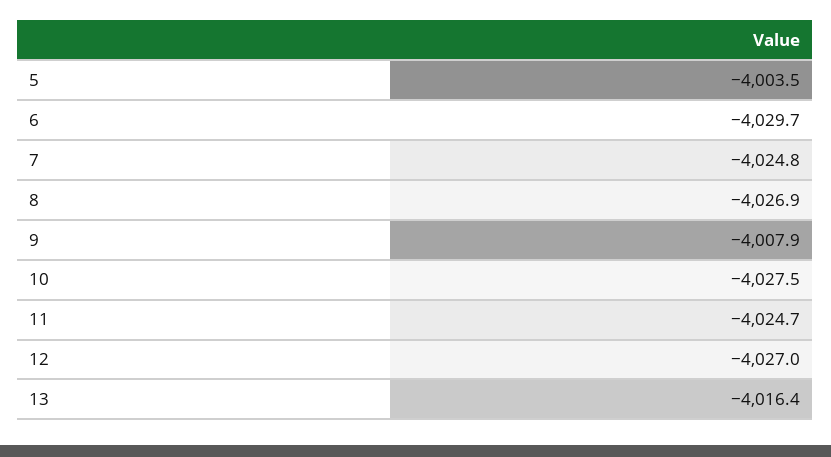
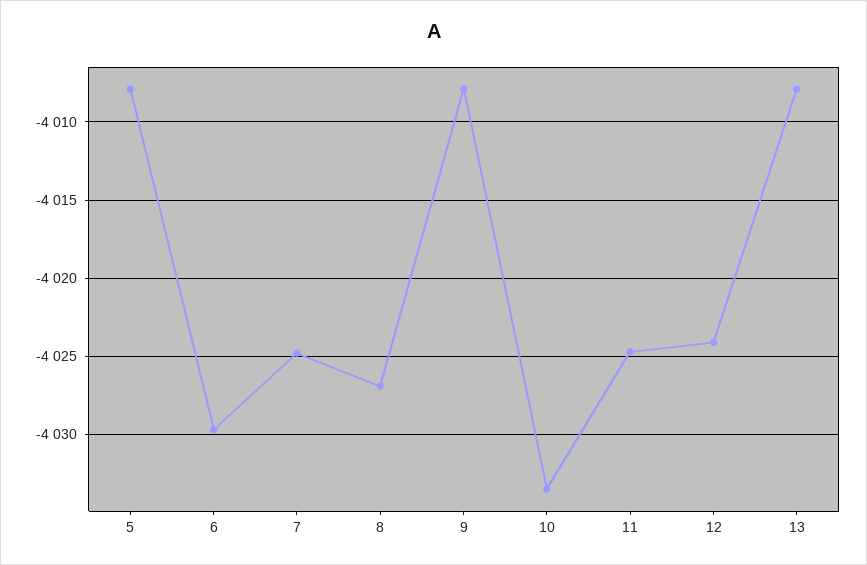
5: -4003.5 -> -4008
10: -4027.5 -> -4033.5
12: -4027 -> -4024
13: -4016.4 -> -4008

